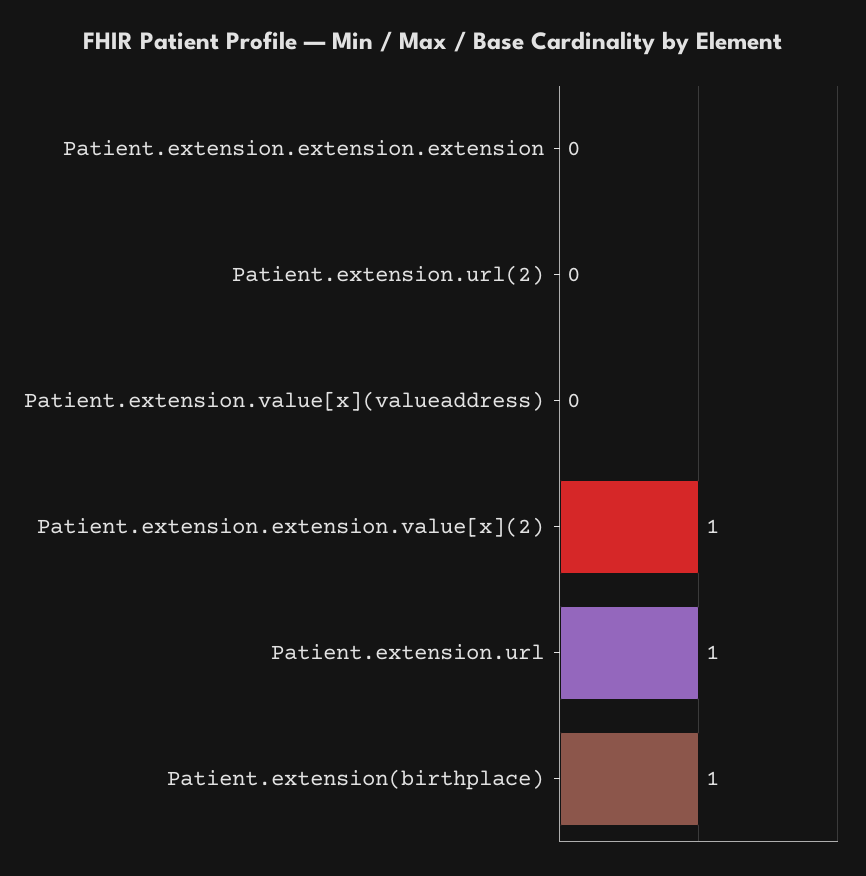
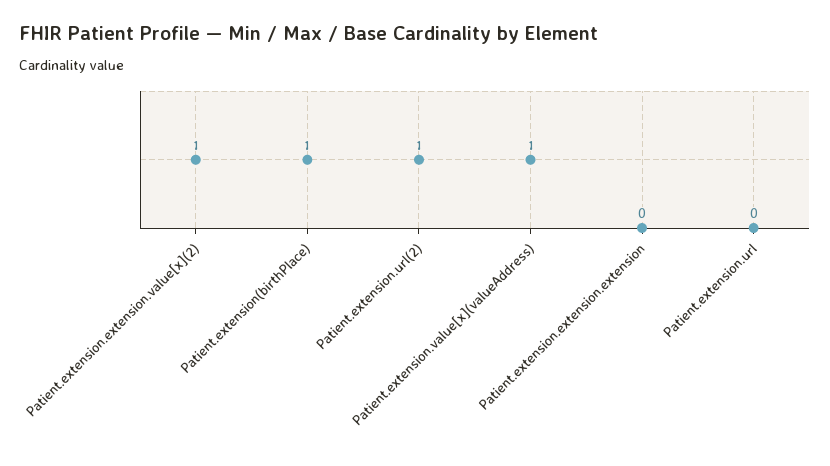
Patient.extension.url(2): 0 -> 1
Patient.extension.value[x](valueaddress): 0 -> 1
Patient.extension.url: 1 -> 0

